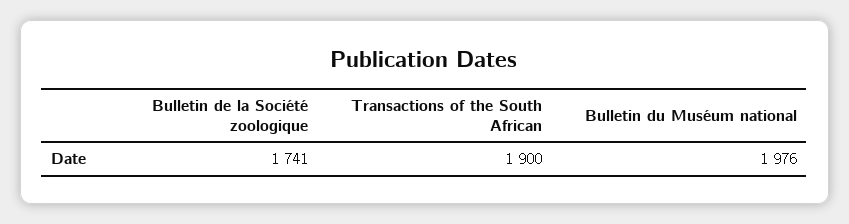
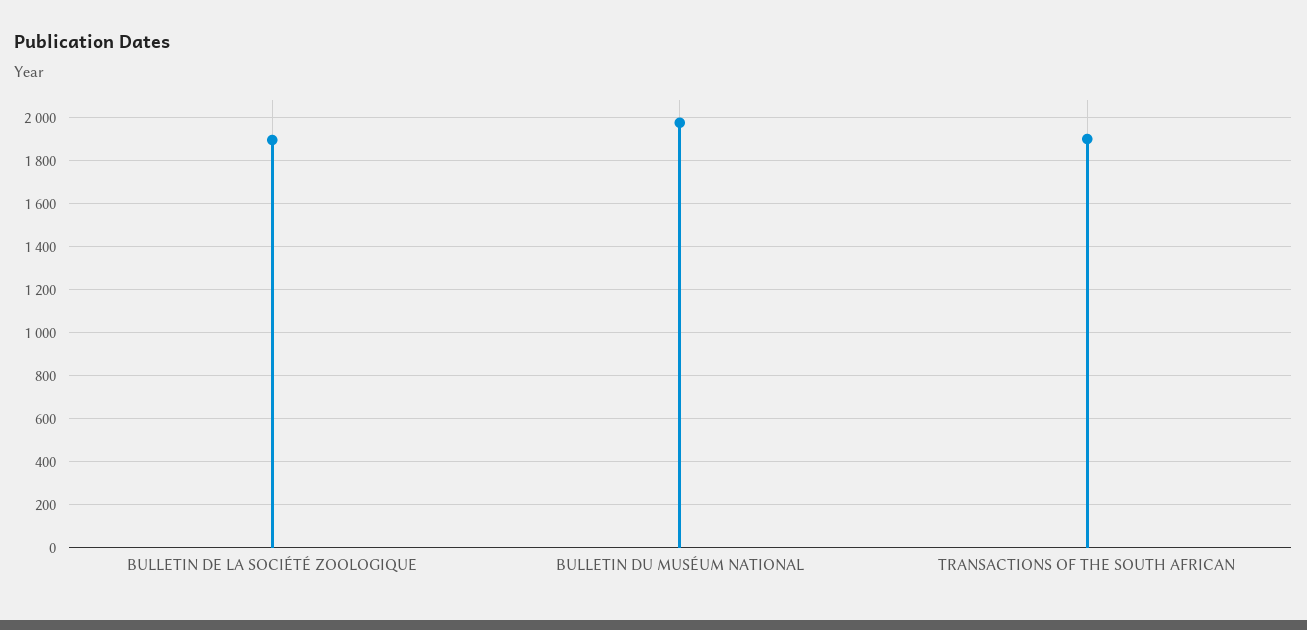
Bulletin de la Société zoologique: 1741 -> 1900

